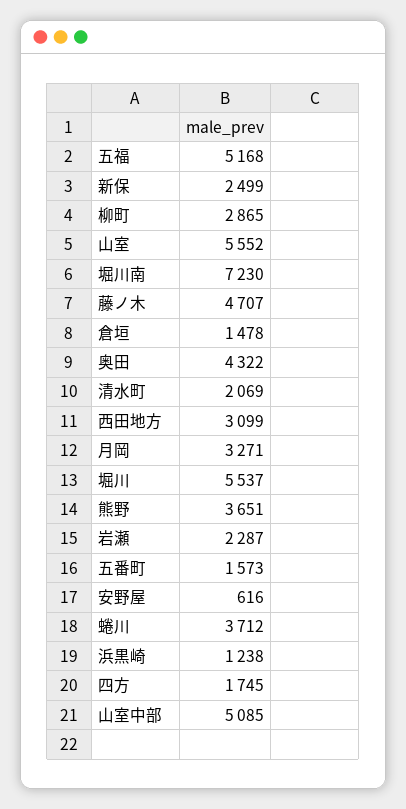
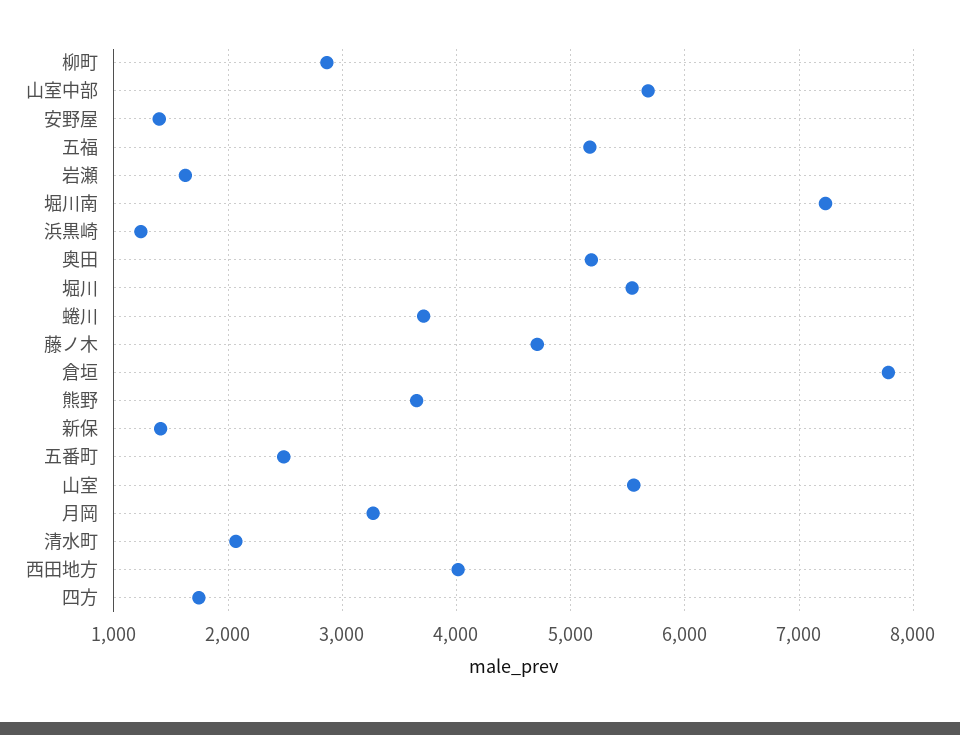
新保: 2499 -> 1400
倉垣: 1478 -> 7800
奥田: 4322 -> 5200
西田地方: 3099 -> 4000
岩瀬: 2287 -> 1600
五番町: 1573 -> 2500
安野屋: 616 -> 1400
山室中部: 5085 -> 5700

